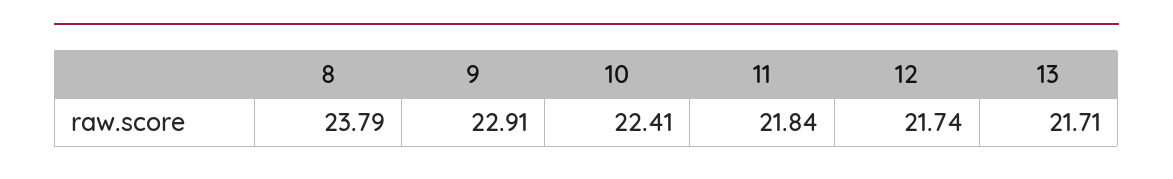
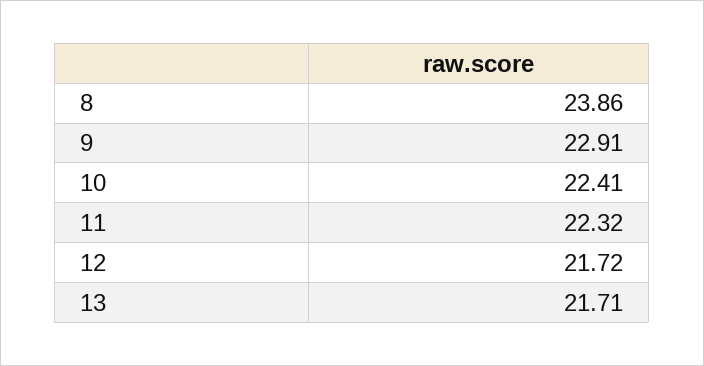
8: 23.79 -> 23.86
11: 21.84 -> 22.32
12: 21.74 -> 21.72

